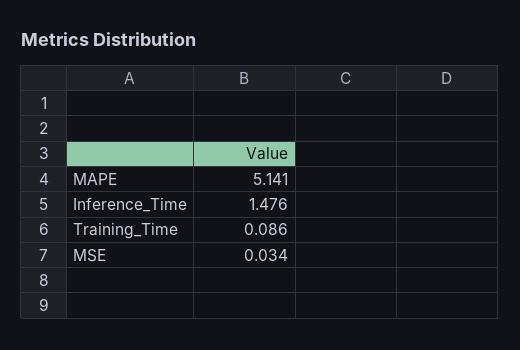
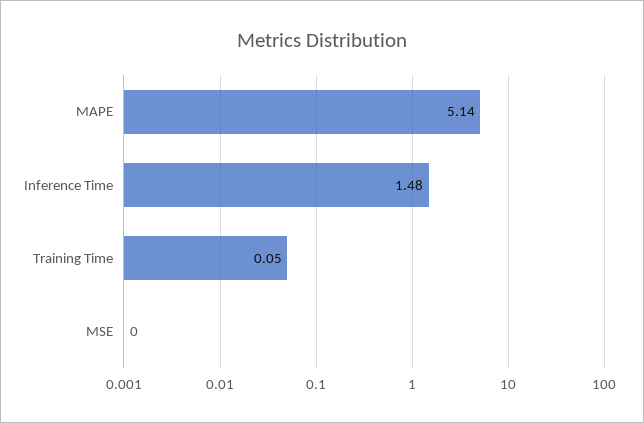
Training_Time: 0.086 -> 0.05
MSE: 0.034 -> 0

